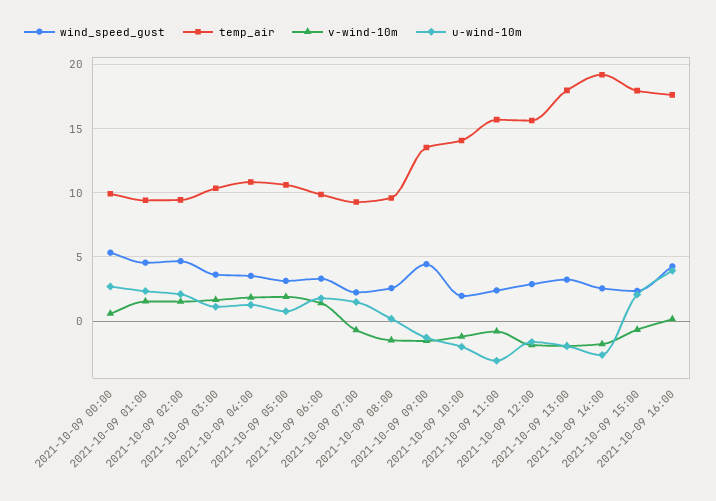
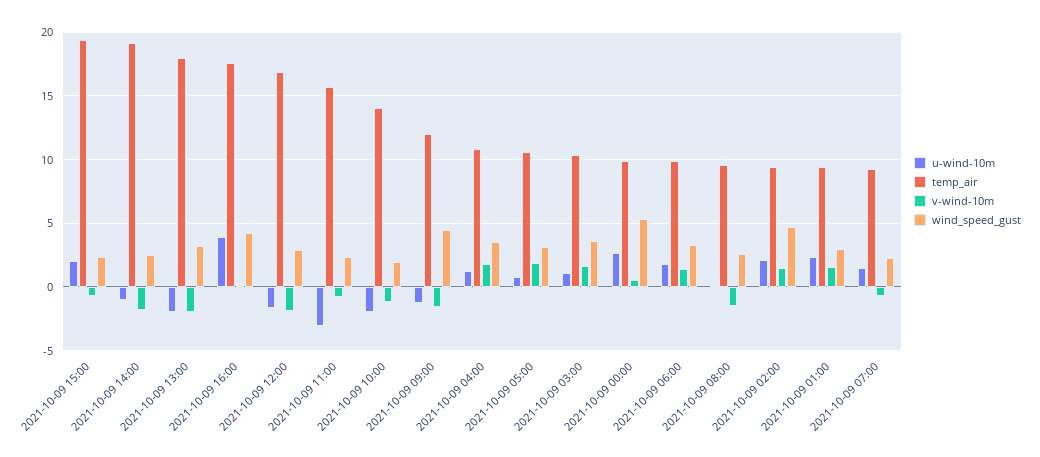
wind_speed_gust, 2021-10-09 01:00: 4.5 -> 3
temp_air, 2021-10-09 09:00: 13.5 -> 12
temp_air, 2021-10-09 12:00: 15.5 -> 17
u-wind-10m, 2021-10-09 14:00: -2.5 -> -1
temp_air, 2021-10-09 15:00: 18 -> 19.5

